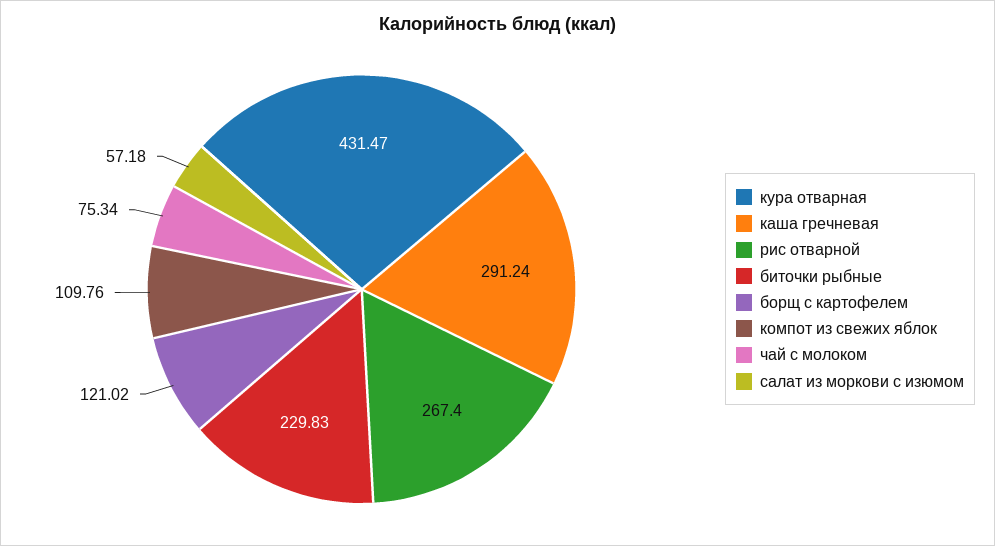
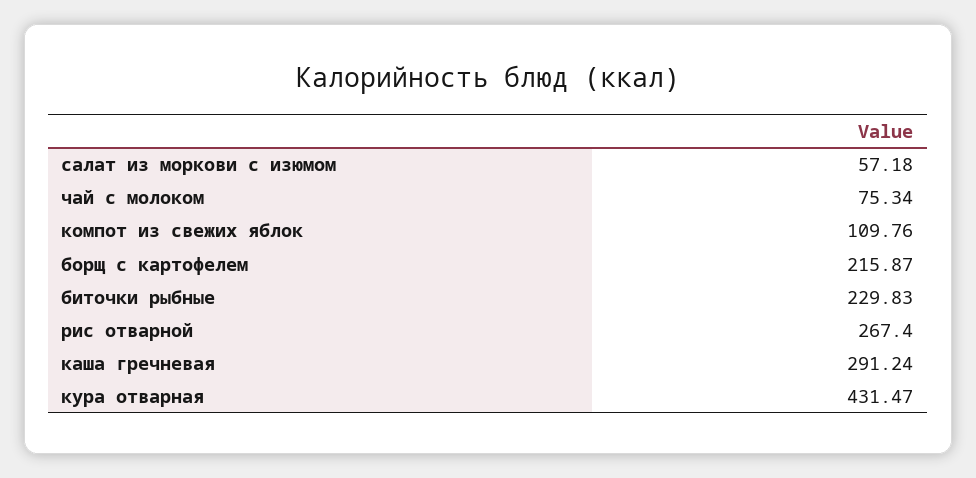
борщ с картофелем: 121.02 -> 215.87

